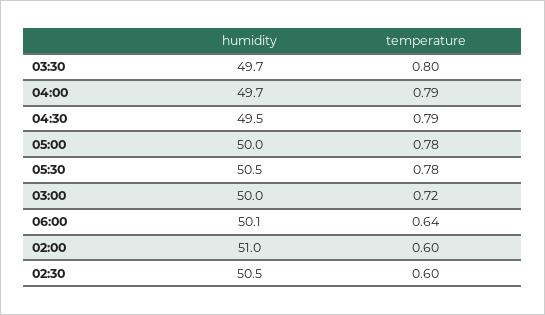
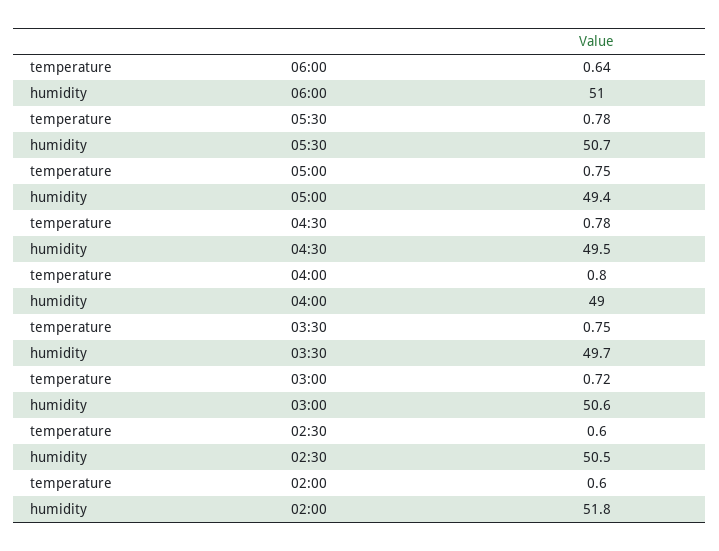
temperature, 03:30: 0.8 -> 0.75
humidity, 04:00: 49.7 -> 49
temperature, 04:00: 0.79 -> 0.8
temperature, 04:30: 0.79 -> 0.78
humidity, 05:00: 50 -> 49.4
temperature, 05:00: 0.78 -> 0.75
humidity, 05:30: 50.5 -> 50.7
humidity, 03:00: 50 -> 50.6
humidity, 06:00: 50.1 -> 51
humidity, 02:00: 51 -> 51.8

